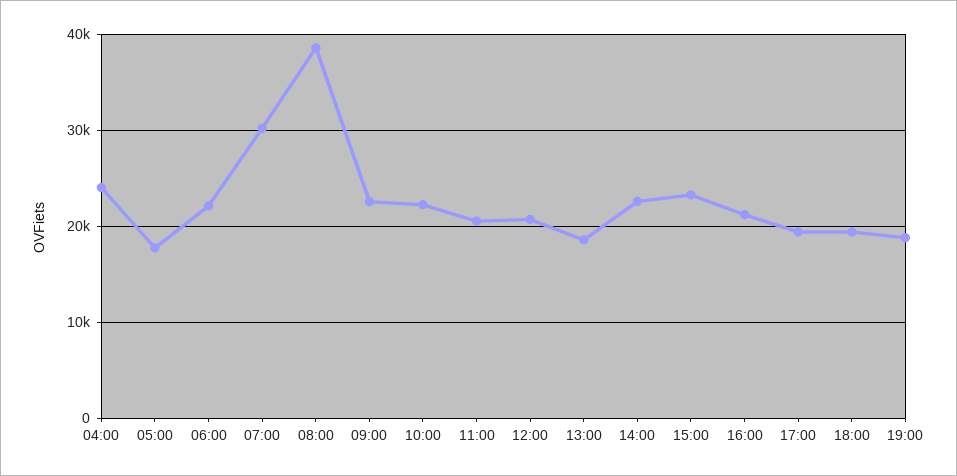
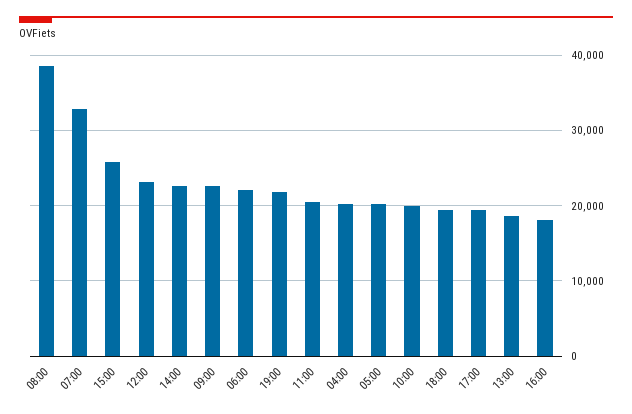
04:00: 24000 -> 20000
05:00: 18000 -> 20000
07:00: 30000 -> 33000
10:00: 22000 -> 20000
12:00: 21000 -> 23000
15:00: 23000 -> 26000
16:00: 21000 -> 18000
19:00: 19000 -> 22000

